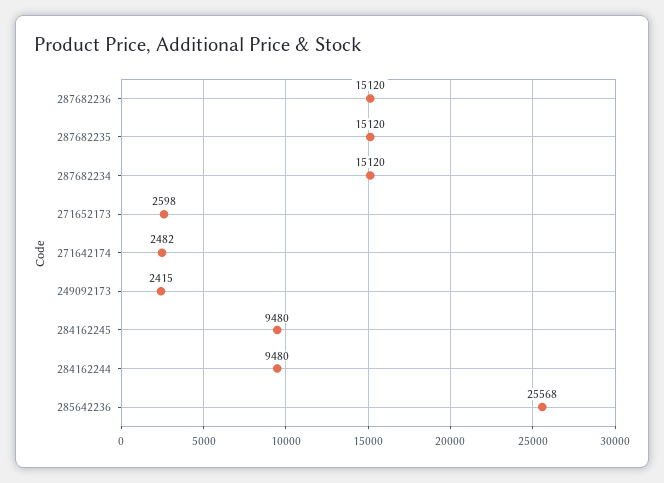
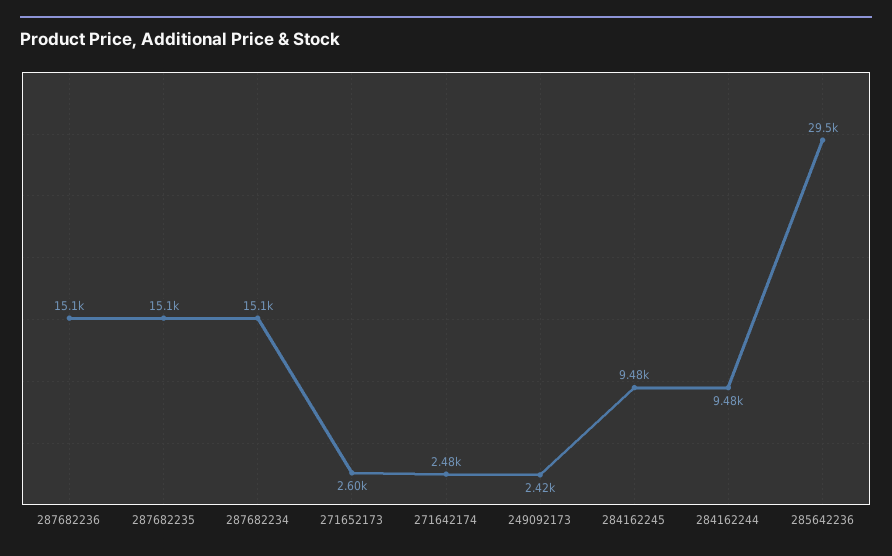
285642236: 25568 -> 29500

